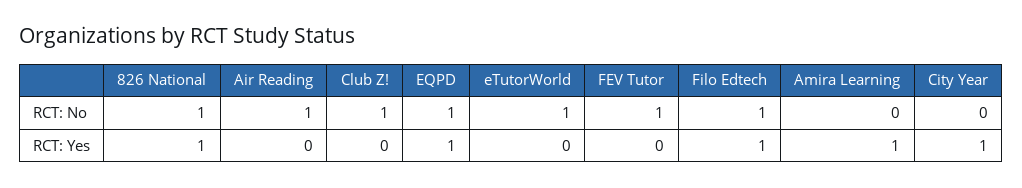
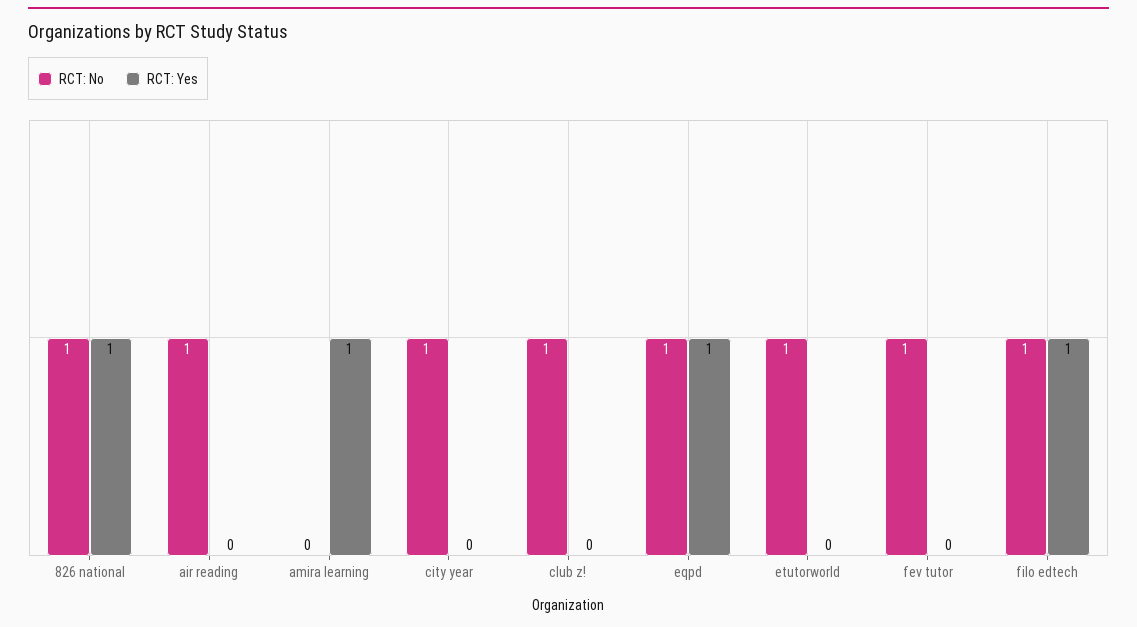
RCT: No, City Year: 0 -> 1
RCT: Yes, City Year: 1 -> 0

